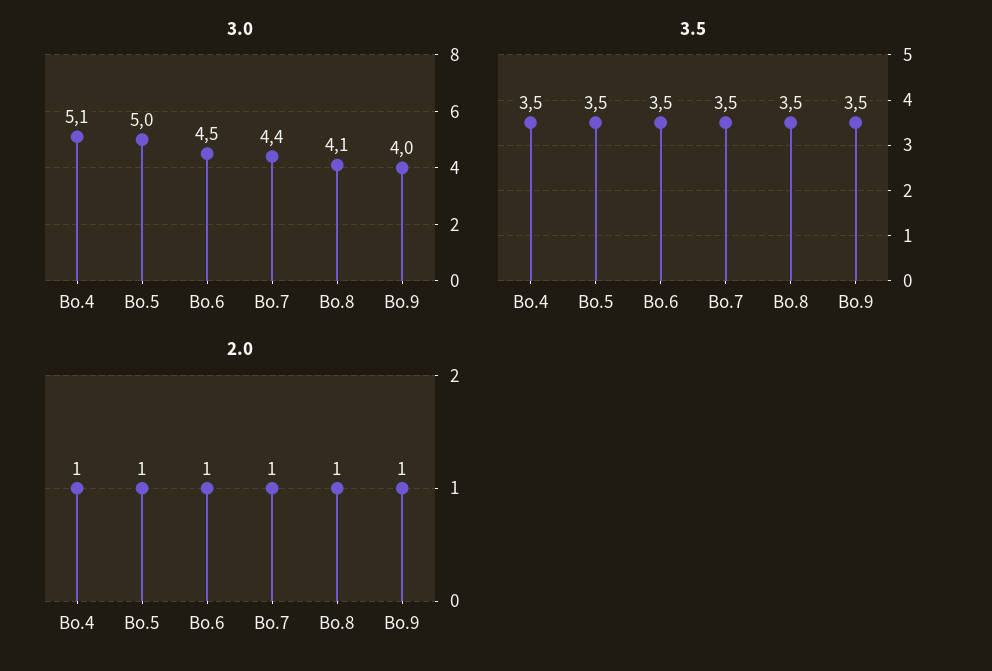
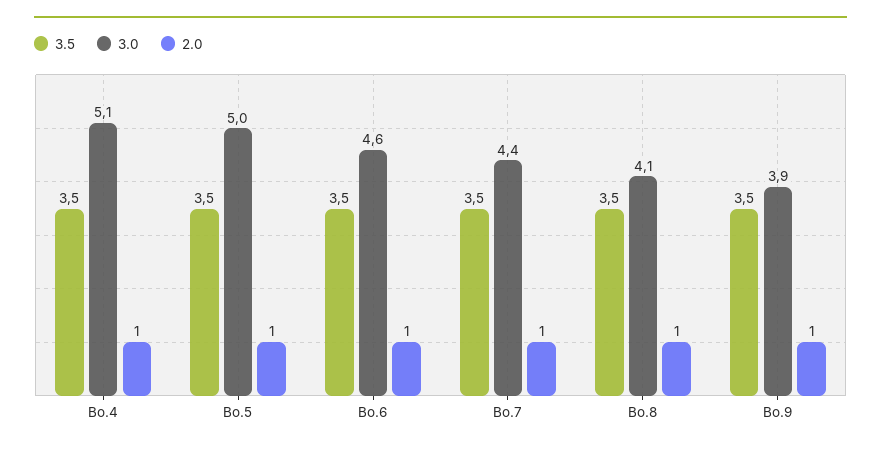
3.0, Bo.6: 4.5 -> 4.6
3.0, Bo.9: 4 -> 3.9

